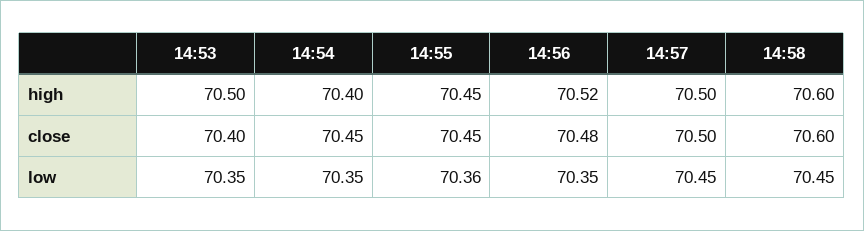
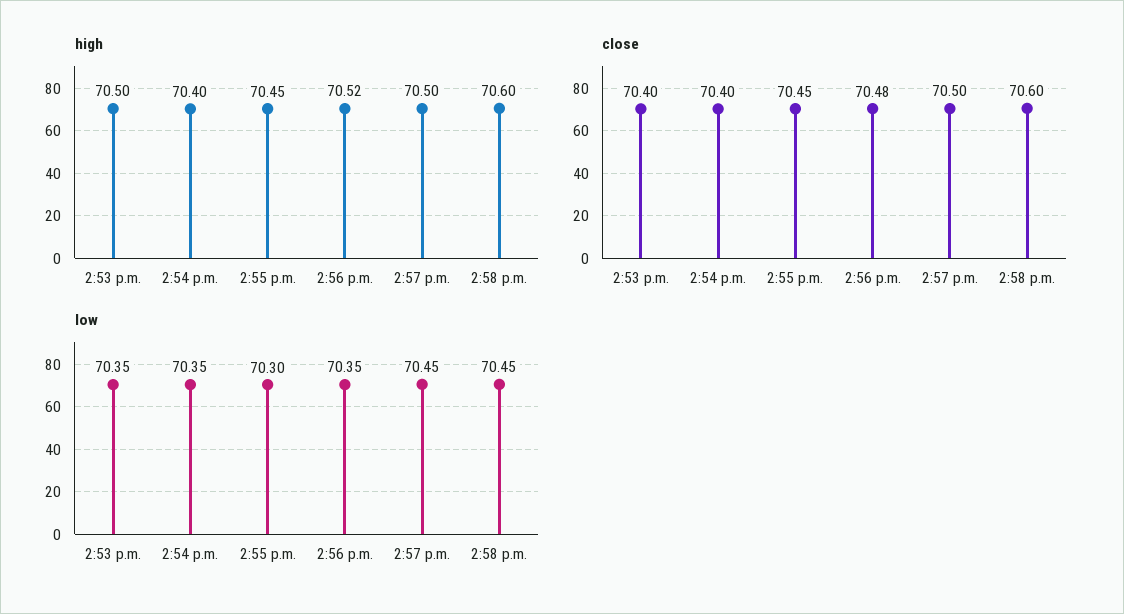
close, 14:54: 70.45 -> 70.4
low, 14:55: 70.36 -> 70.3

